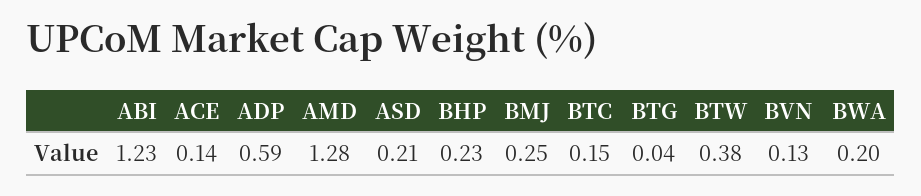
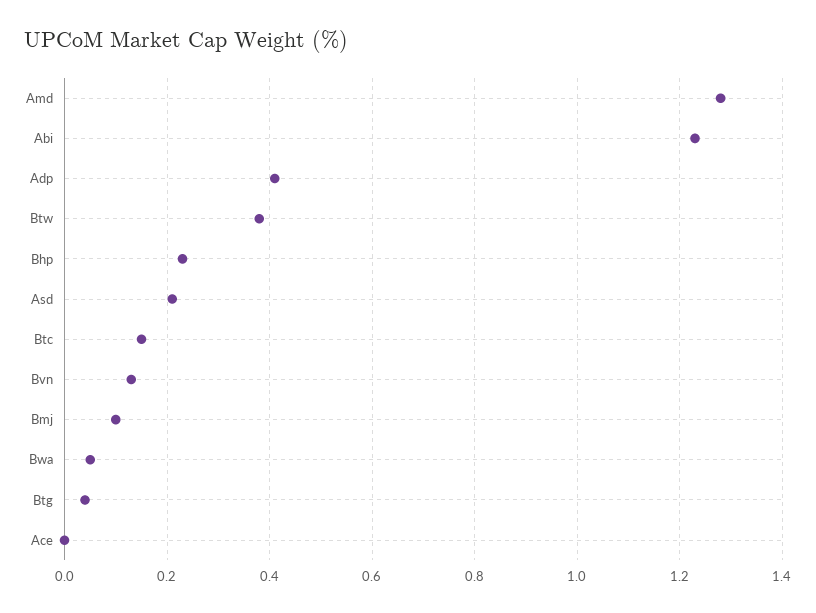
ACE: 0.14 -> 0
ADP: 0.59 -> 0.4
BMJ: 0.25 -> 0.1
BWA: 0.2 -> 0.05

